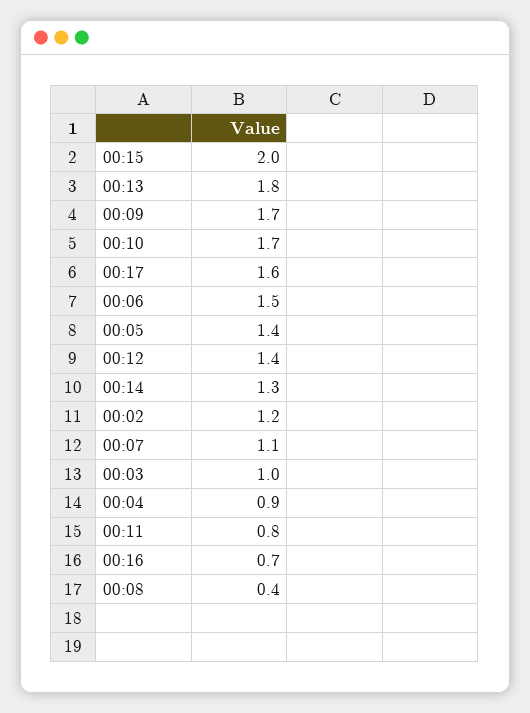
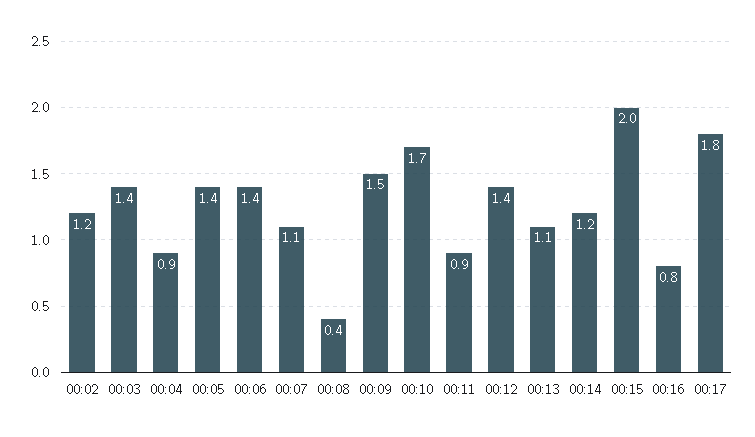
00:13: 1.8 -> 1.1
00:09: 1.7 -> 1.5
00:17: 1.6 -> 1.8
00:06: 1.5 -> 1.4
00:14: 1.3 -> 1.2
00:03: 1 -> 1.4
00:11: 0.8 -> 0.9
00:16: 0.7 -> 0.8

